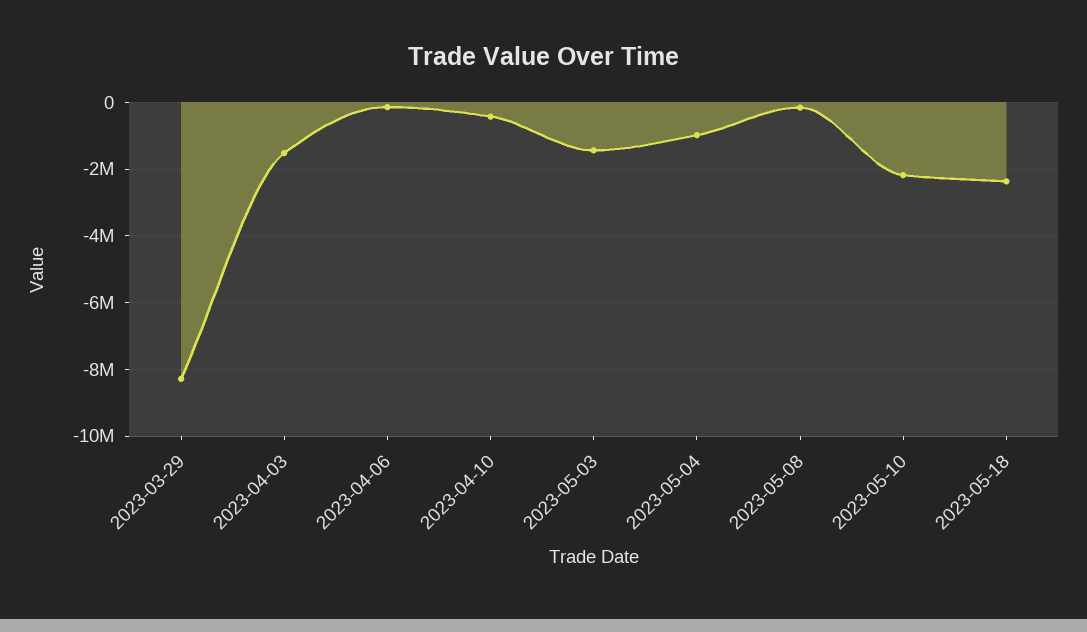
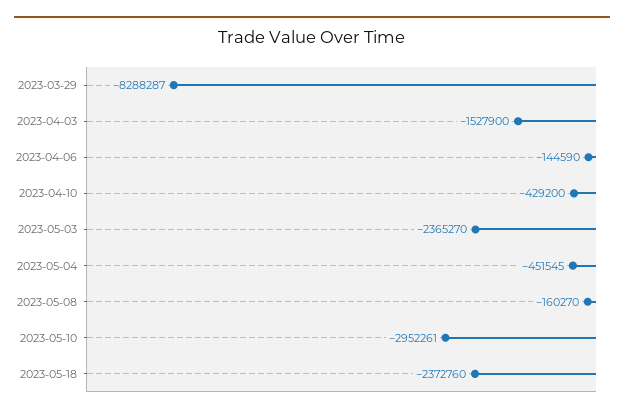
2023-05-03: -1400000 -> -2365270
2023-05-04: -1000000 -> -451545
2023-05-10: -2200000 -> -2952261

